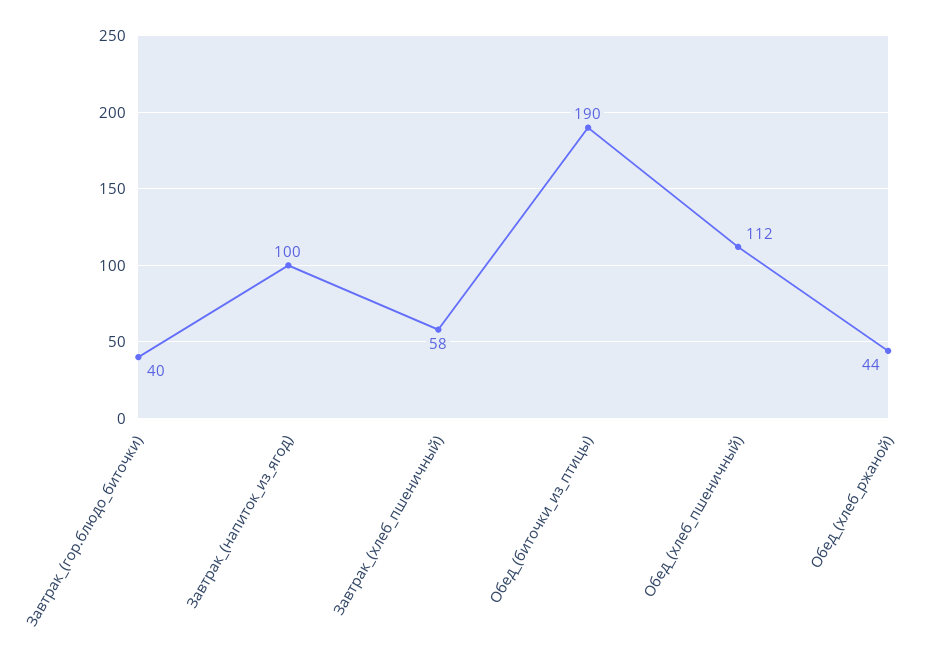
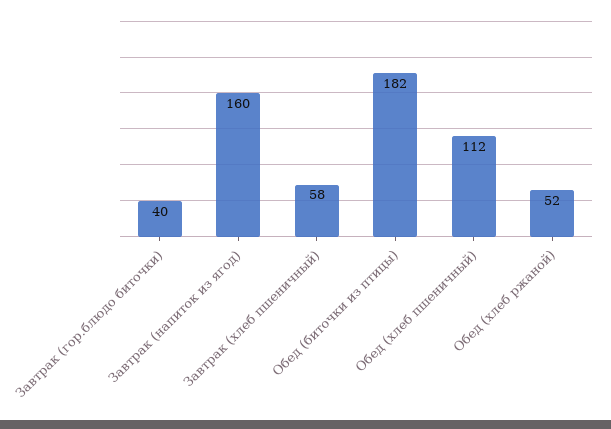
Завтрак_(напиток_из_ягод): 100 -> 160
Обед_(биточки_из_птицы): 190 -> 182
Обед_(хлеб_ржаной): 44 -> 52

